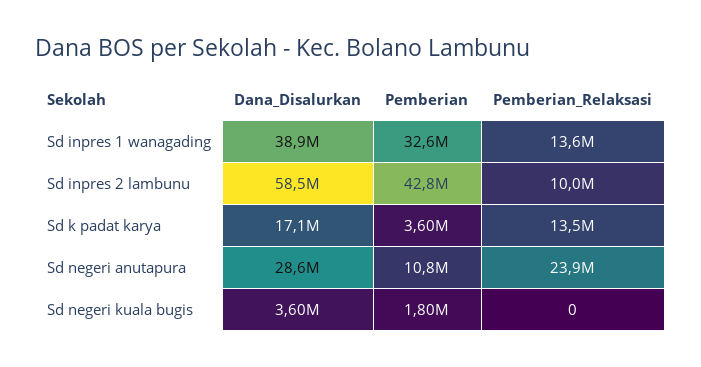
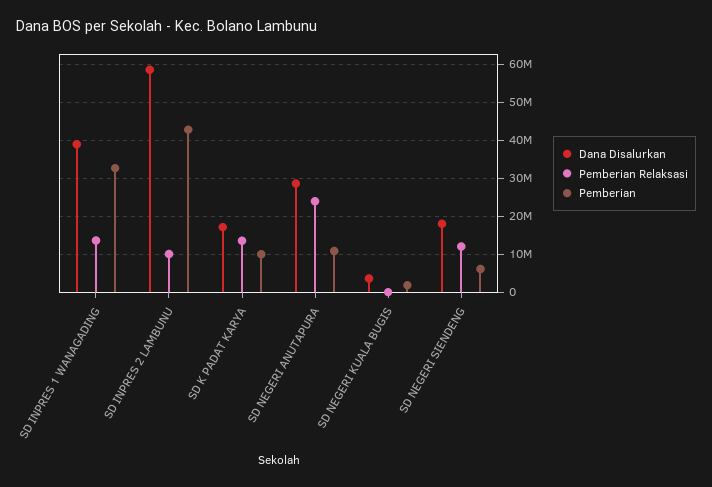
Pemberian, Sd k padat karya: 3600000 -> 10000000
Dana_Disalurkan, SD NEGERI SIENDENG: none -> 18000000
Pemberian_Relaksasi, SD NEGERI SIENDENG: none -> 12000000
Pemberian, SD NEGERI SIENDENG: none -> 6000000

